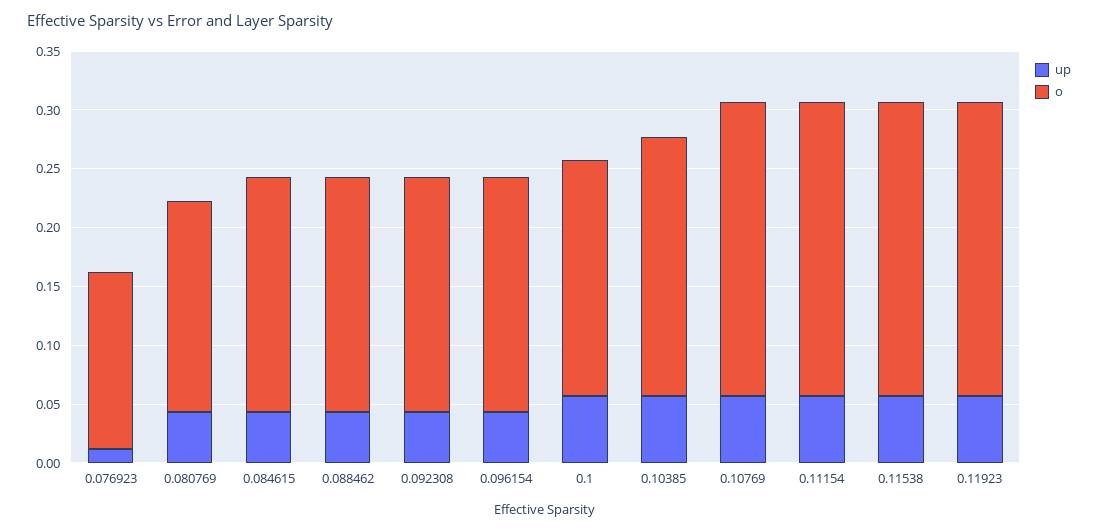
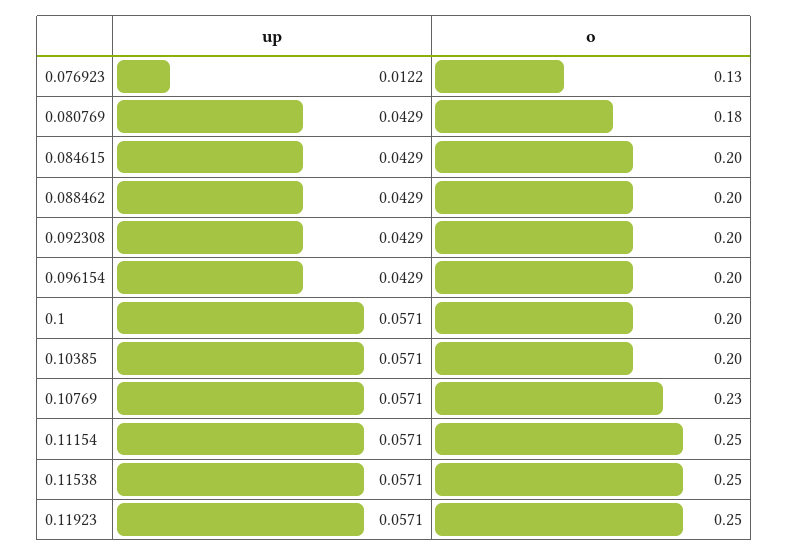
o, 0.076923: 0.15 -> 0.13
o, 0.10385: 0.22 -> 0.2
o, 0.10769: 0.25 -> 0.23

